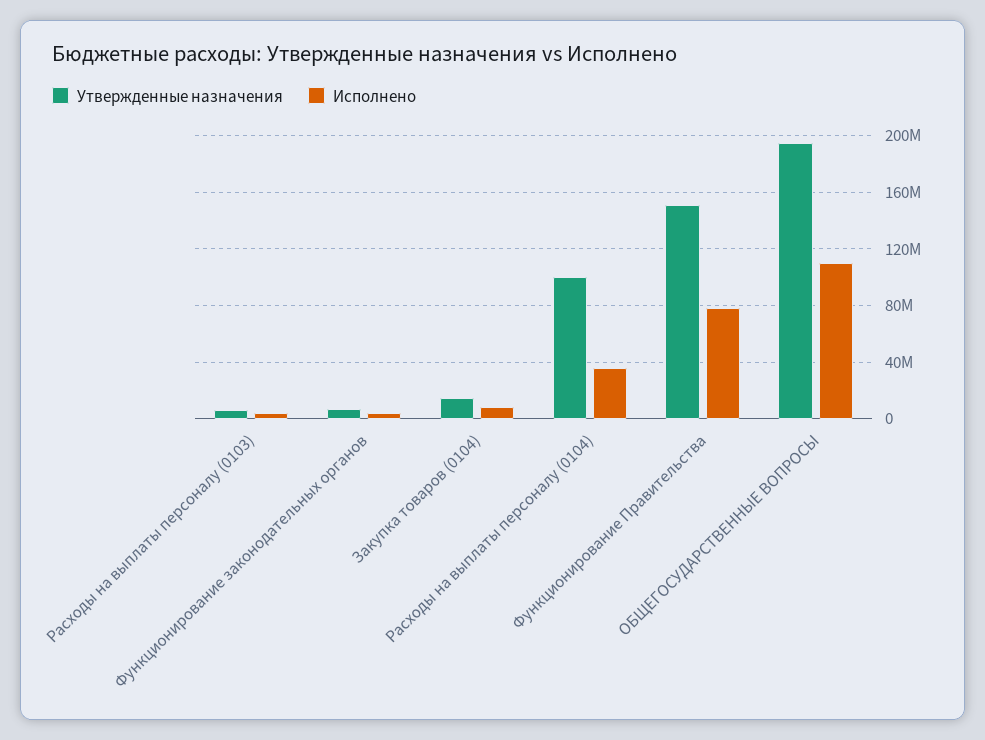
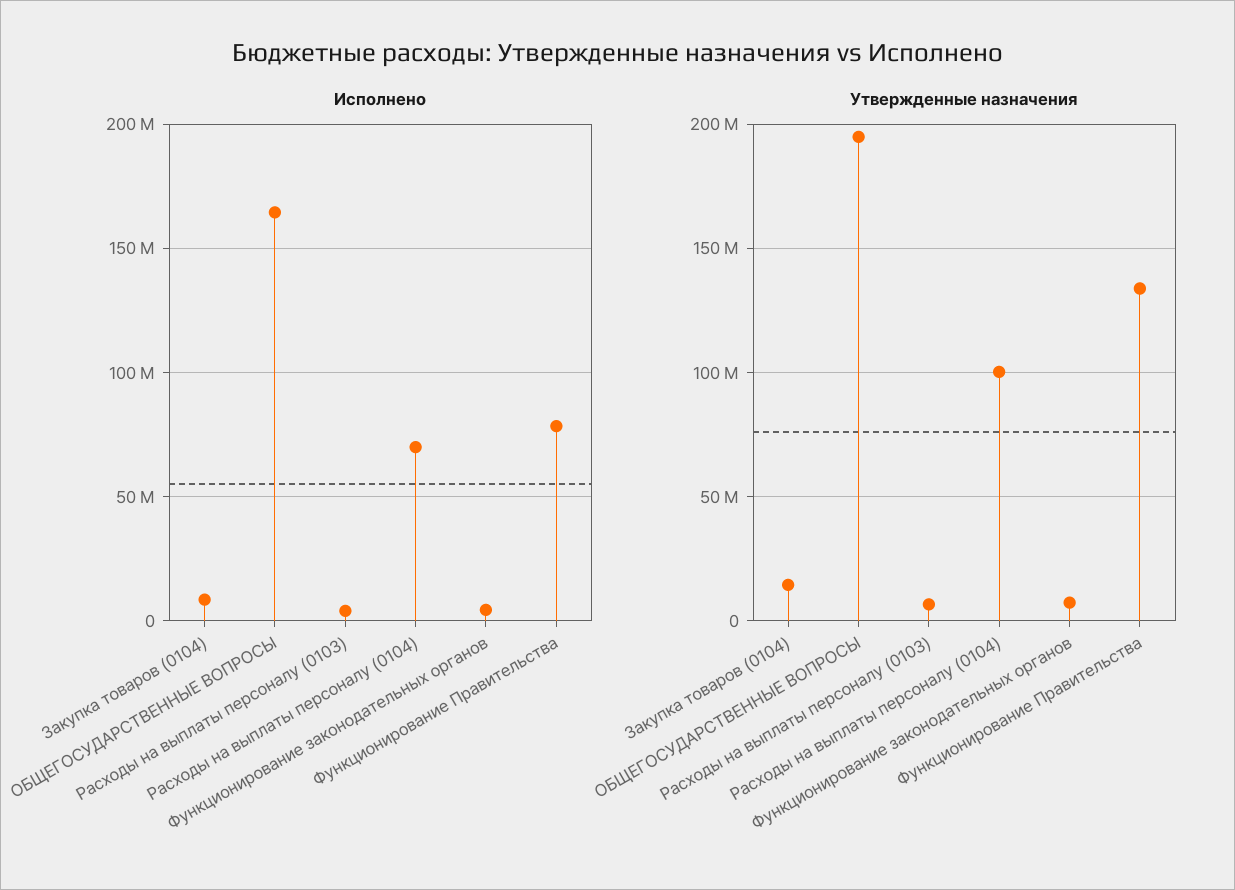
Исполнено, Расходы на выплаты персоналу (0104): 35000000 -> 70000000
Утвержденные назначения, Функционирование Правительства: 150000000 -> 135000000
Исполнено, ОБЩЕГОСУДАРСТВЕННЫЕ ВОПРОСЫ: 110000000 -> 165000000

